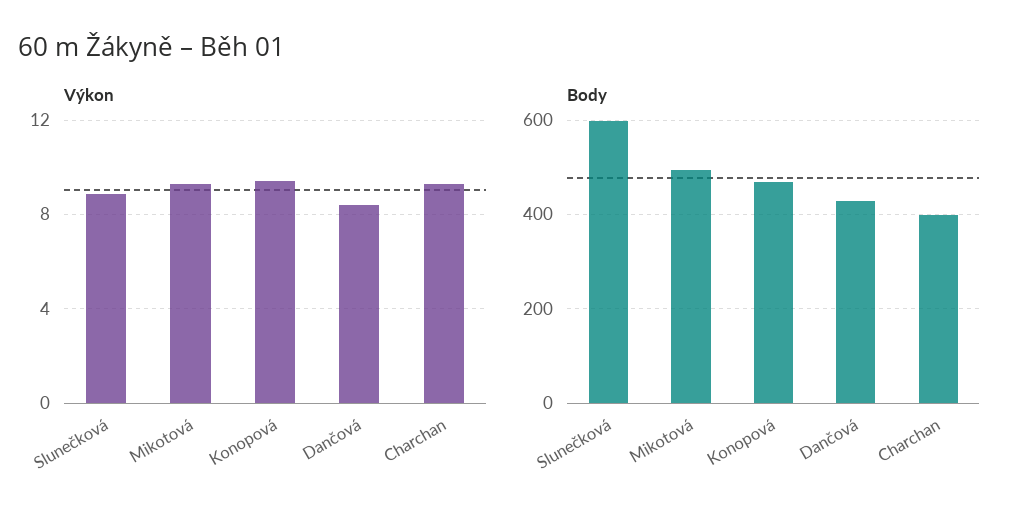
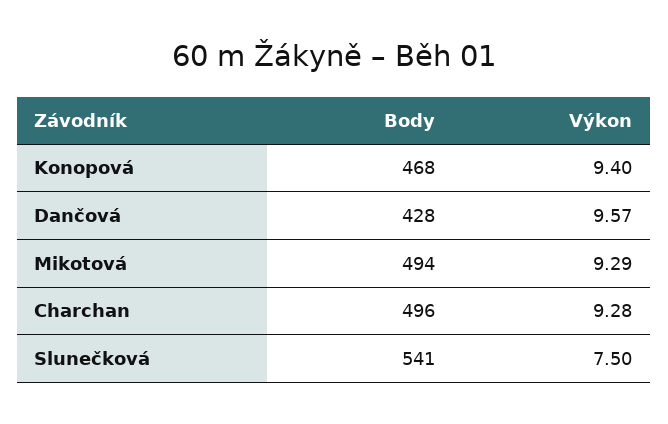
Výkon, Slunečková: 9 -> 7.5
Výkon, Dančová: 8.5 -> 9.57
Body, Slunečková: 600 -> 541
Body, Charchan: 400 -> 496

